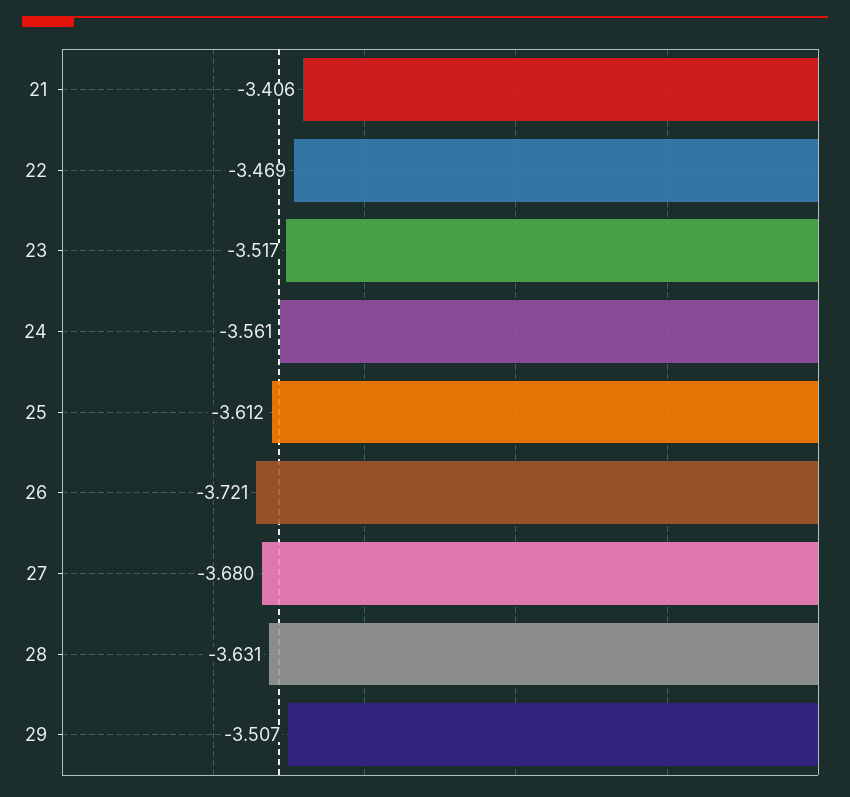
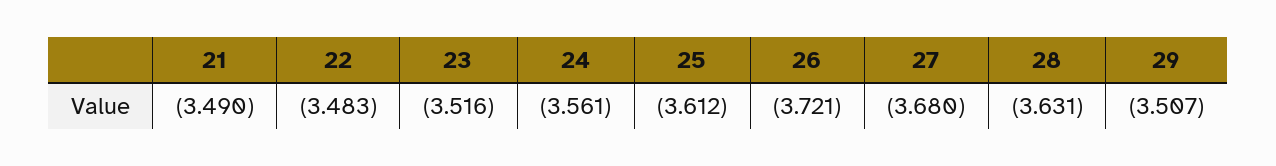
21: -3.406 -> -3.49
22: -3.469 -> -3.483
23: -3.517 -> -3.516

